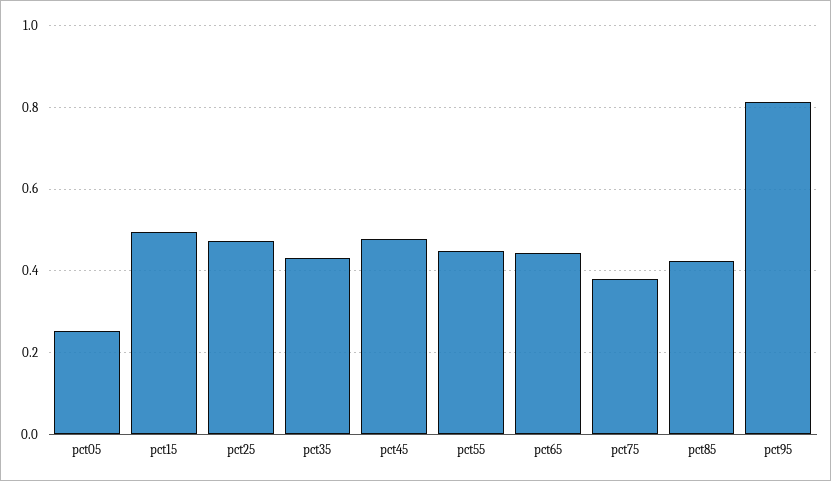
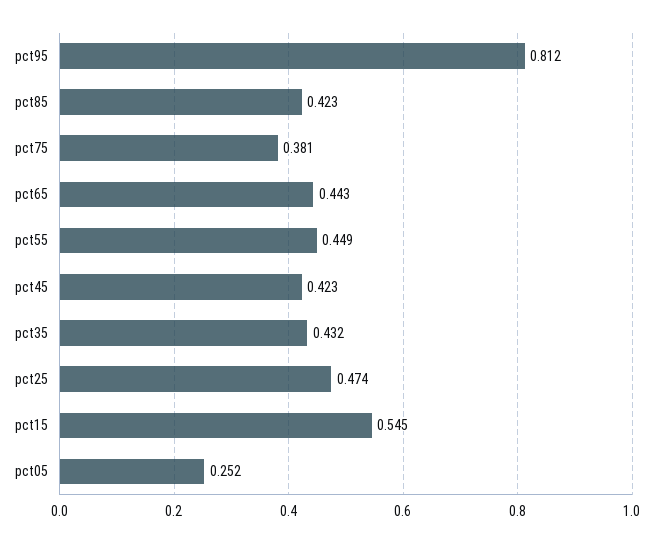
pct15: 0.5 -> 0.545
pct45: 0.48 -> 0.423

